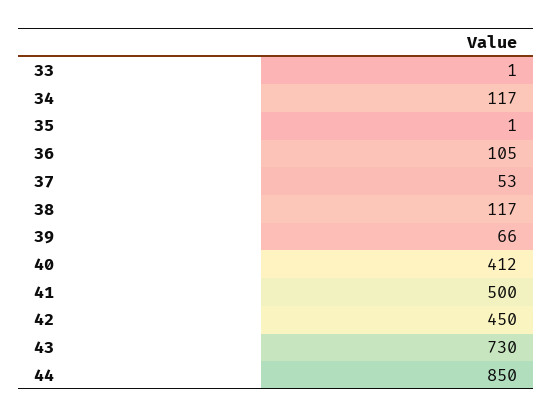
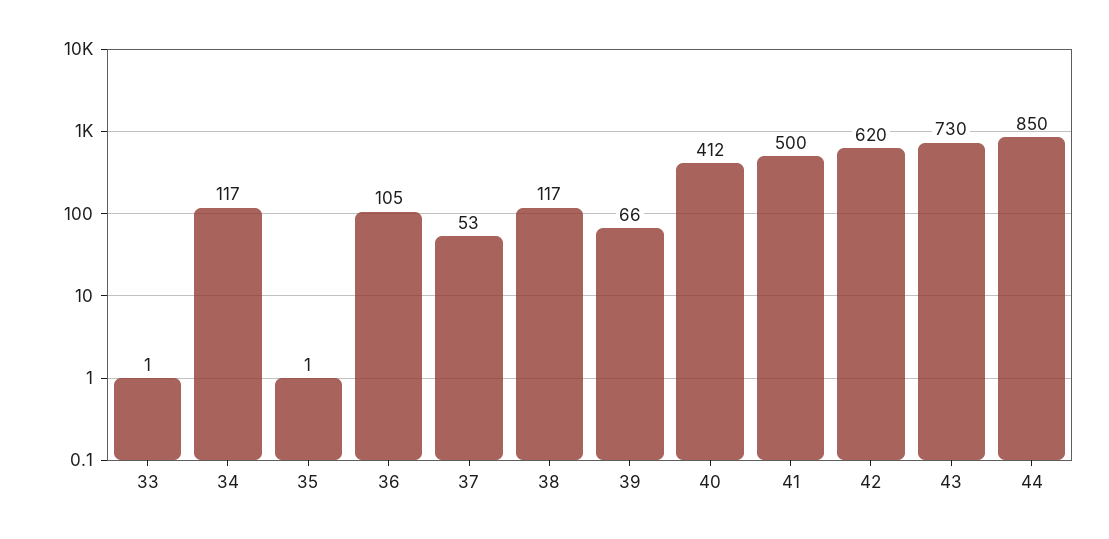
42: 450 -> 620

